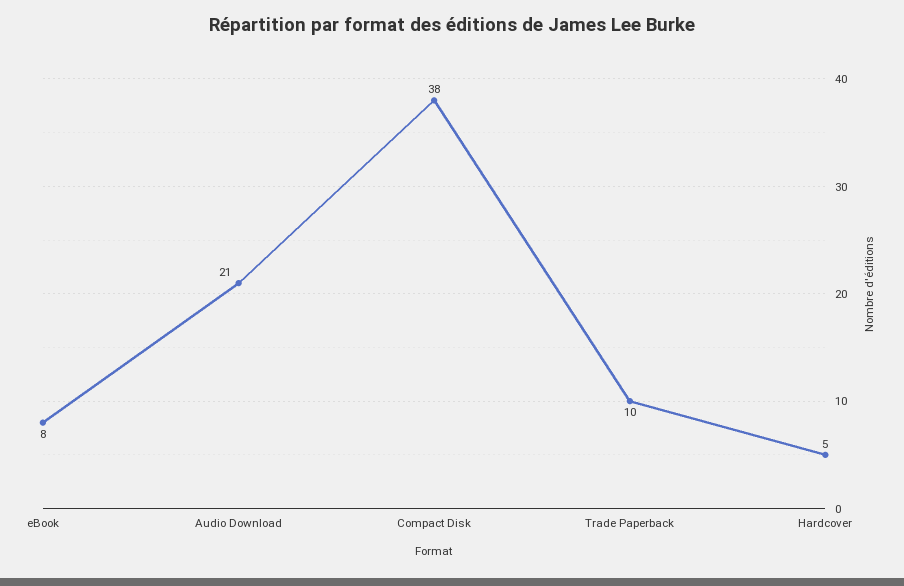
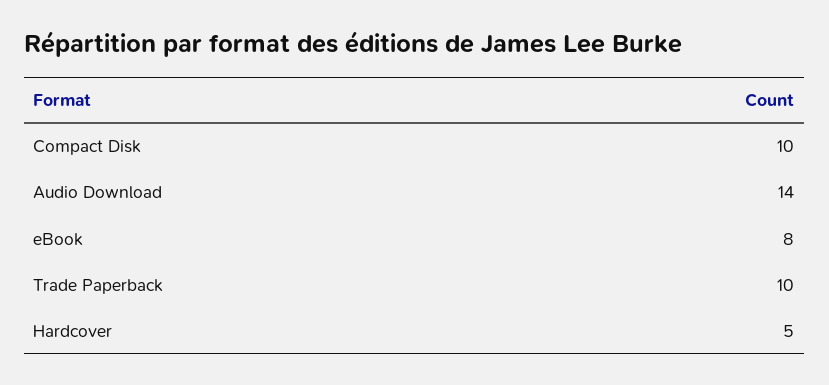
Audio Download: 21 -> 14
Compact Disk: 38 -> 10

